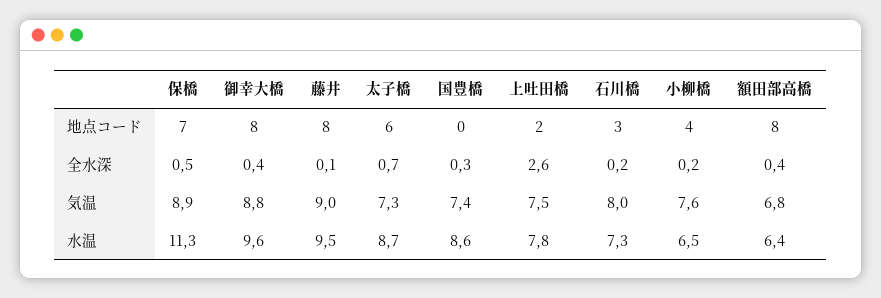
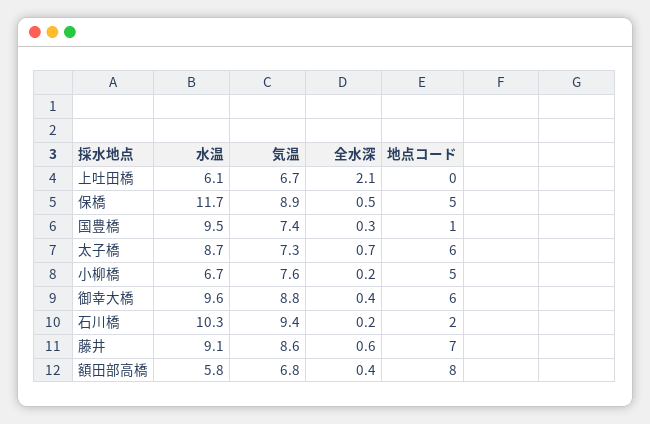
保橋, 地点コード: 7 -> 5
御幸大橋, 地点コード: 8 -> 6
藤井, 地点コード: 8 -> 7
国豊橋, 地点コード: 0 -> 1
上吐田橋, 地点コード: 2 -> 0
石川橋, 地点コード: 3 -> 2
小柳橋, 地点コード: 4 -> 5
藤井, 全水深: 0.1 -> 0.6
上吐田橋, 全水深: 2.6 -> 2.1
藤井, 気温: 9 -> 8.6
上吐田橋, 気温: 7.5 -> 6.7
石川橋, 気温: 8 -> 9.4
保橋, 水温: 11.3 -> 11.7
藤井, 水温: 9.5 -> 9.1
国豊橋, 水温: 8.6 -> 9.5
上吐田橋, 水温: 7.8 -> 6.1
石川橋, 水温: 7.3 -> 10.3
小柳橋, 水温: 6.5 -> 6.7
額田部高橋, 水温: 6.4 -> 5.8

